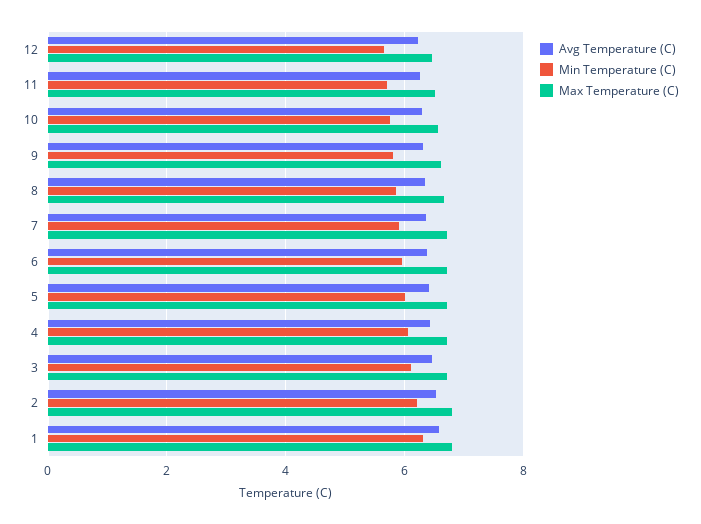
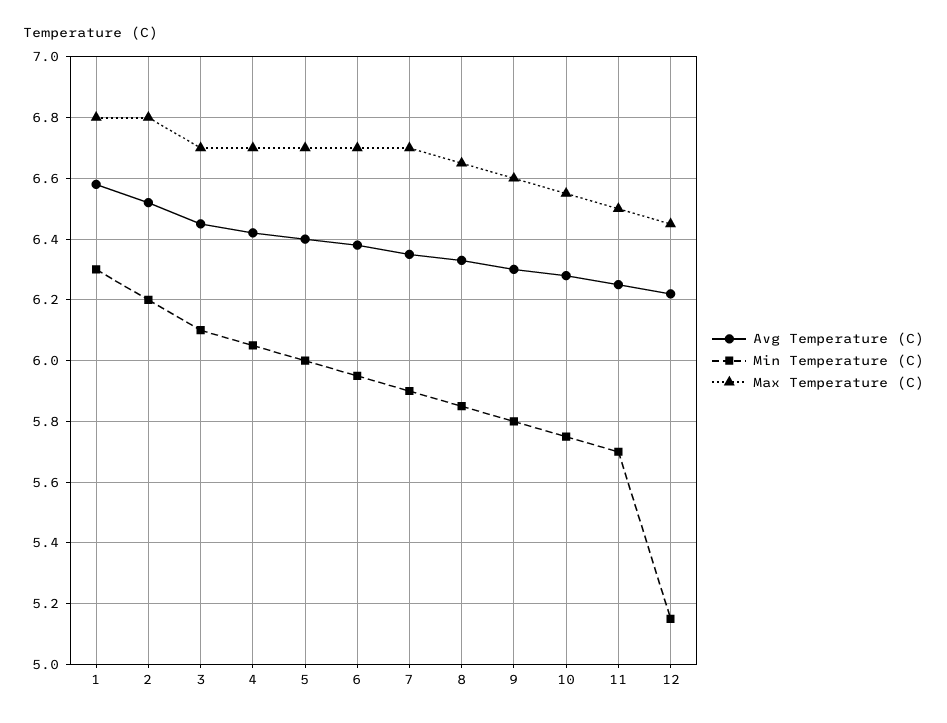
Min Temperature (C), 12: 5.6 -> 5.15

